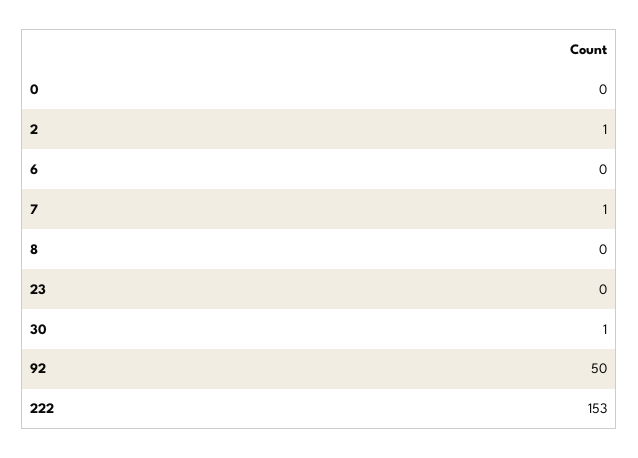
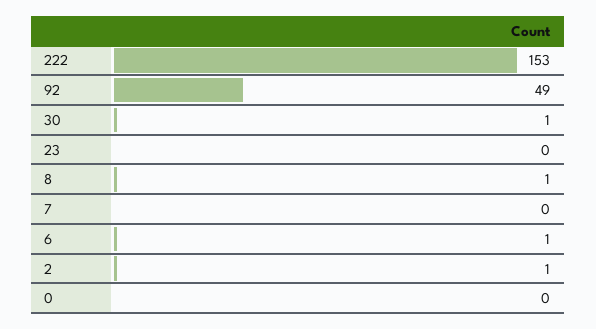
6: 0 -> 1
7: 1 -> 0
8: 0 -> 1
92: 50 -> 49

